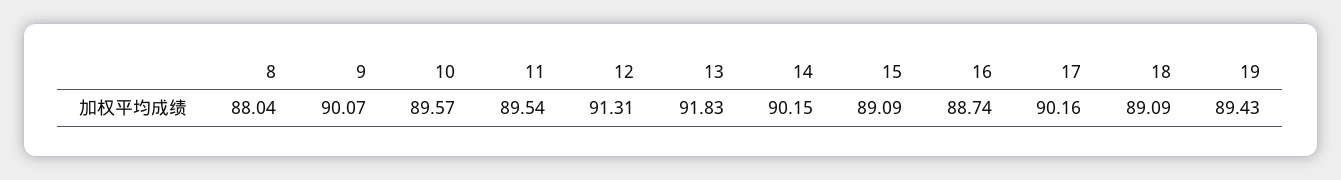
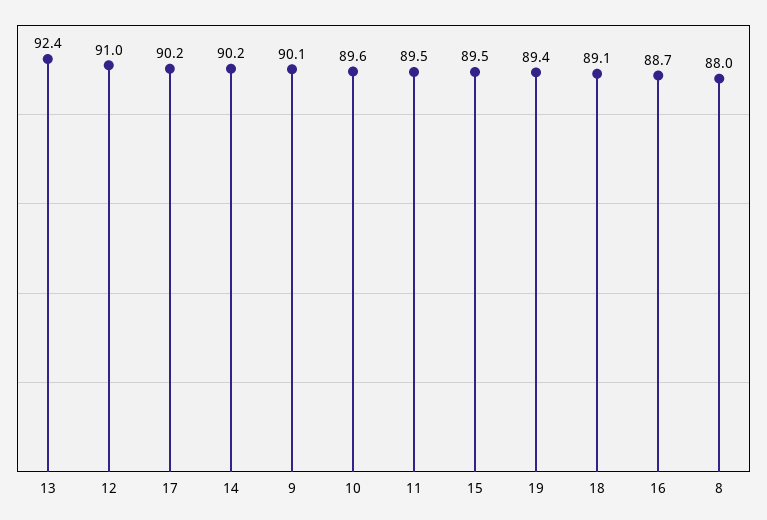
12: 91.31 -> 91
13: 91.83 -> 92.4
15: 89.09 -> 89.5

